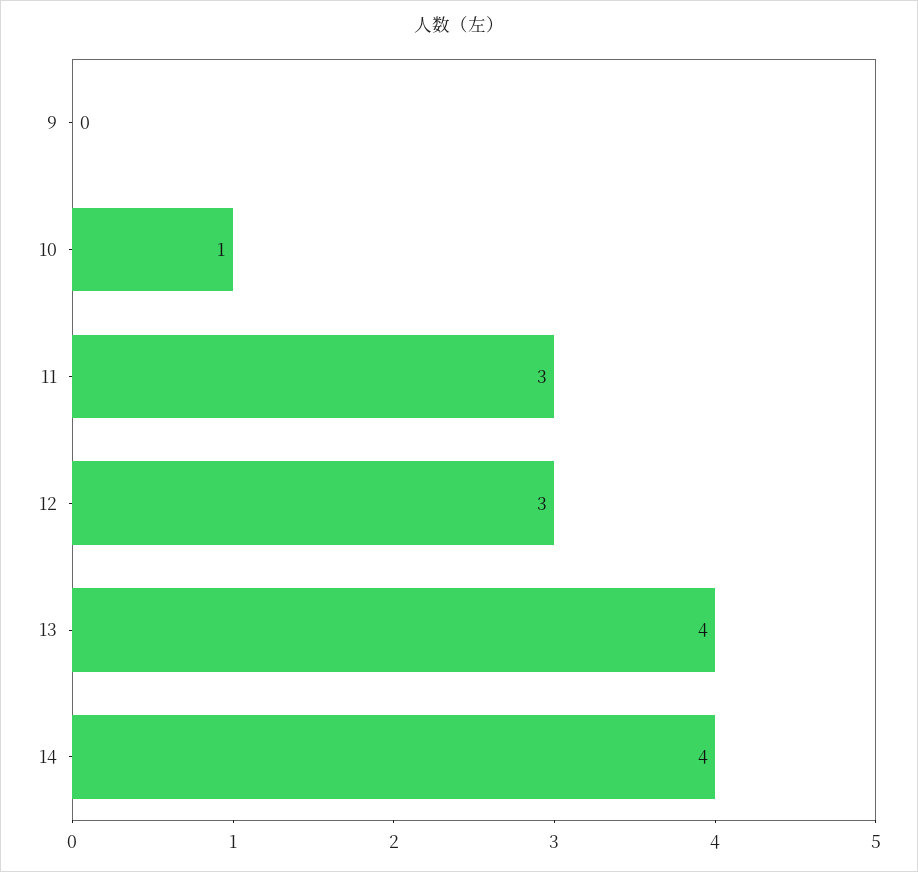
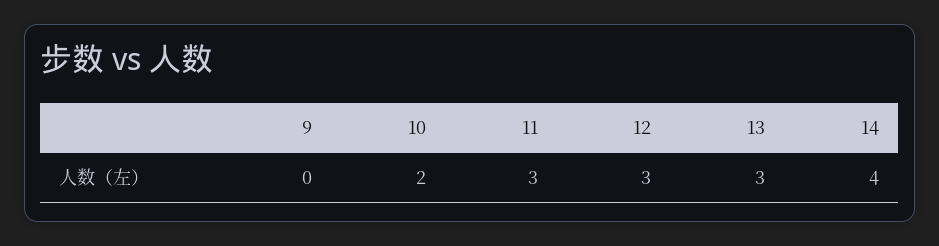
10: 1 -> 2
13: 4 -> 3

